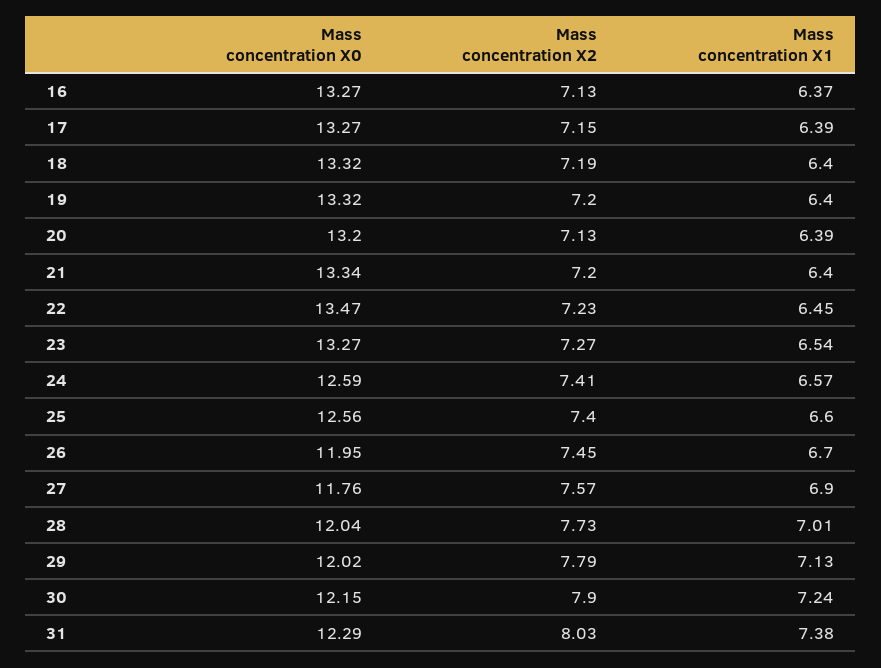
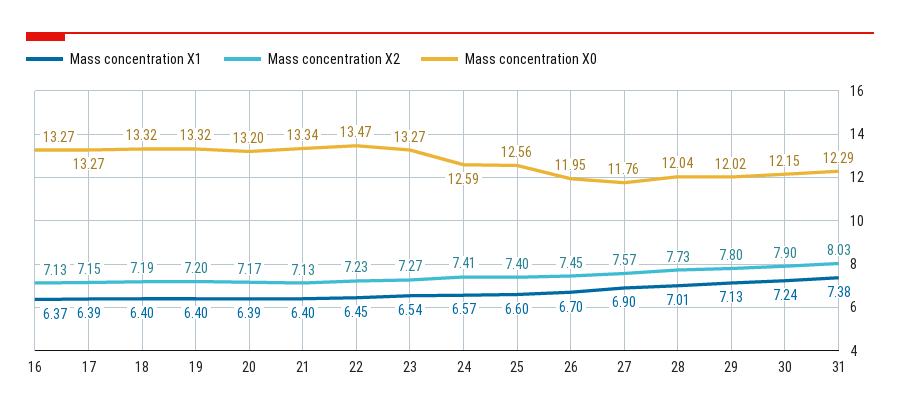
Mass concentration X2, 20: 7.13 -> 7.17
Mass concentration X2, 21: 7.2 -> 7.13
Mass concentration X2, 29: 7.79 -> 7.8

